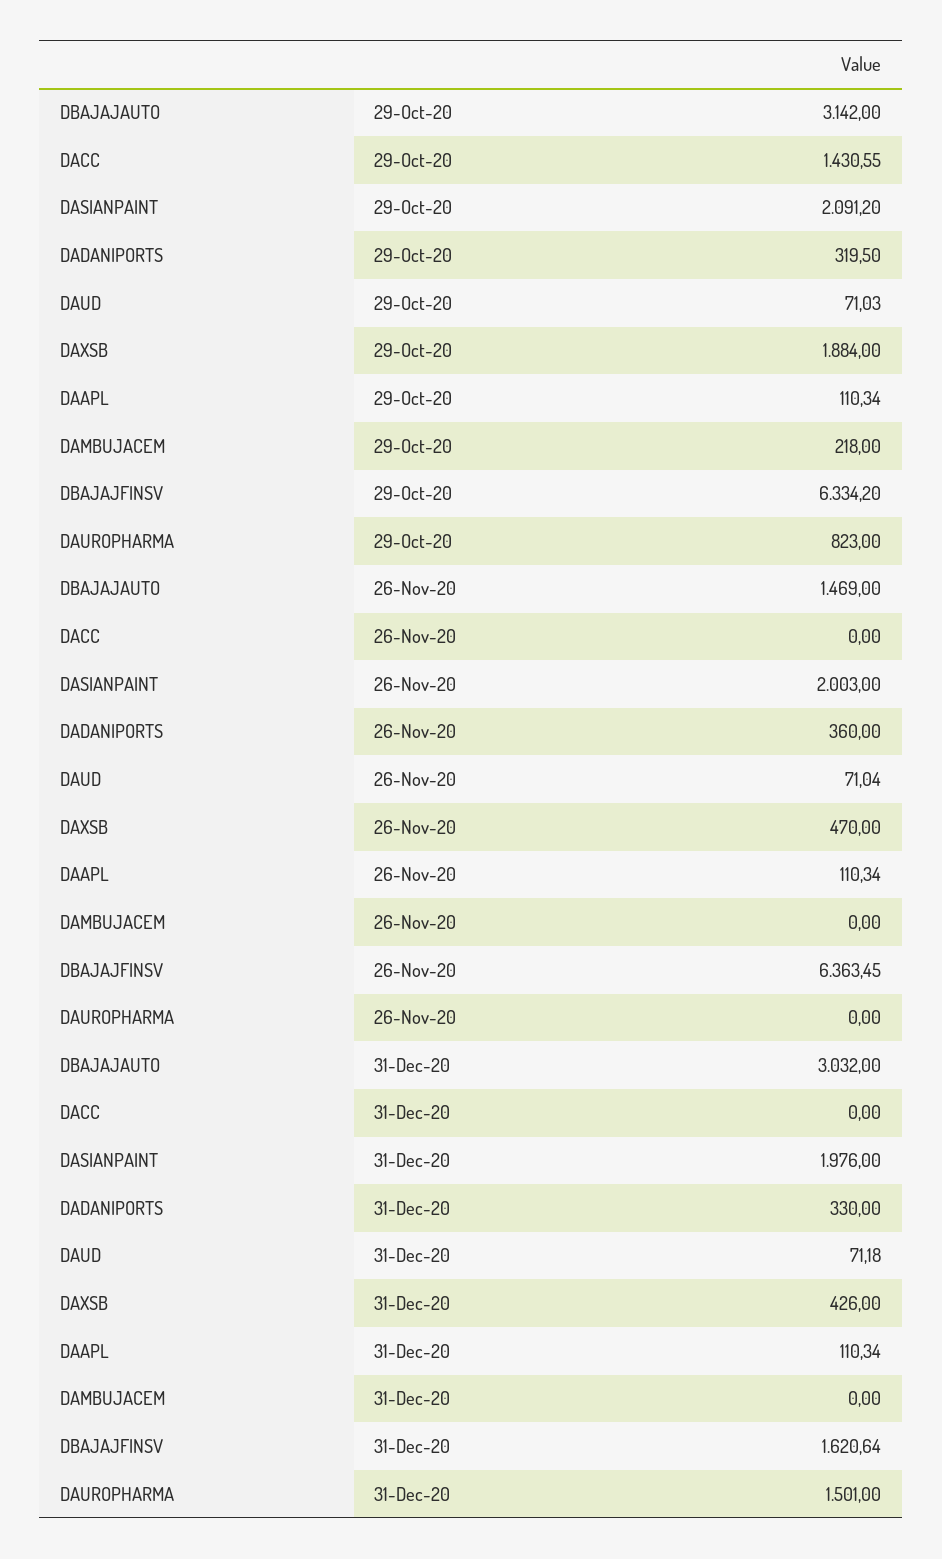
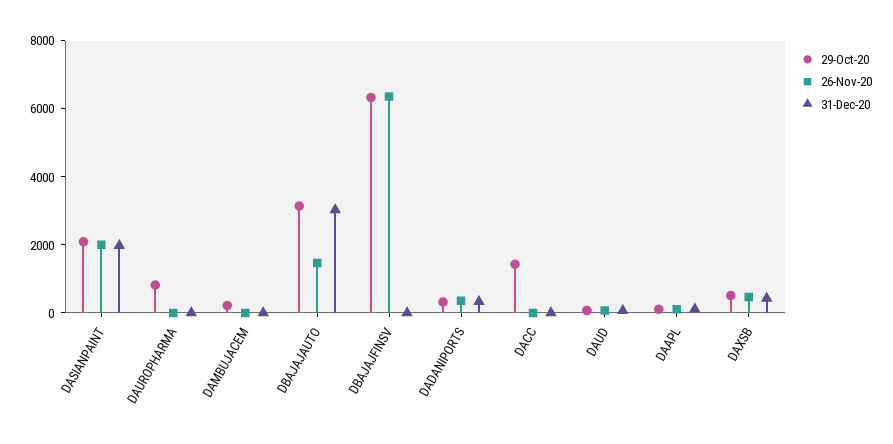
29-Oct-20, DAXSB: 1884 -> 500
31-Dec-20, DBAJAJFINSV: 1620.64 -> 0
31-Dec-20, DAUROPHARMA: 1501 -> 0

